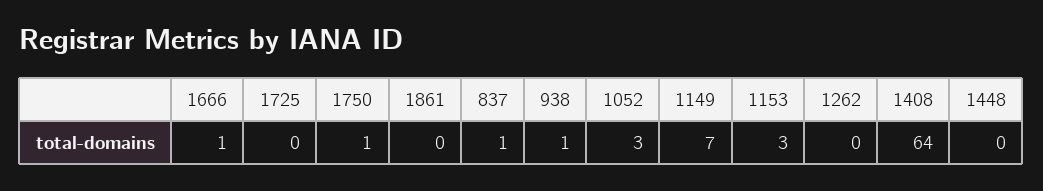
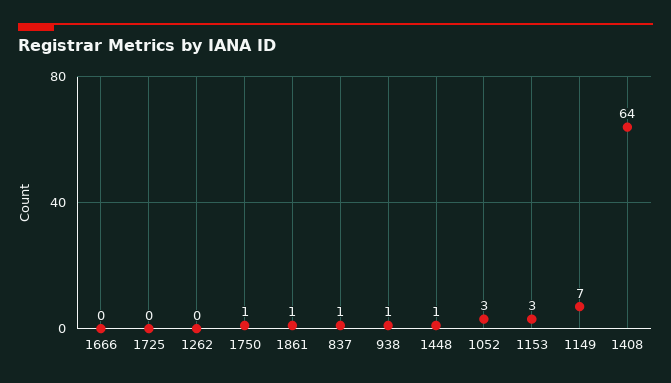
1666: 1 -> 0
1861: 0 -> 1
1448: 0 -> 1

